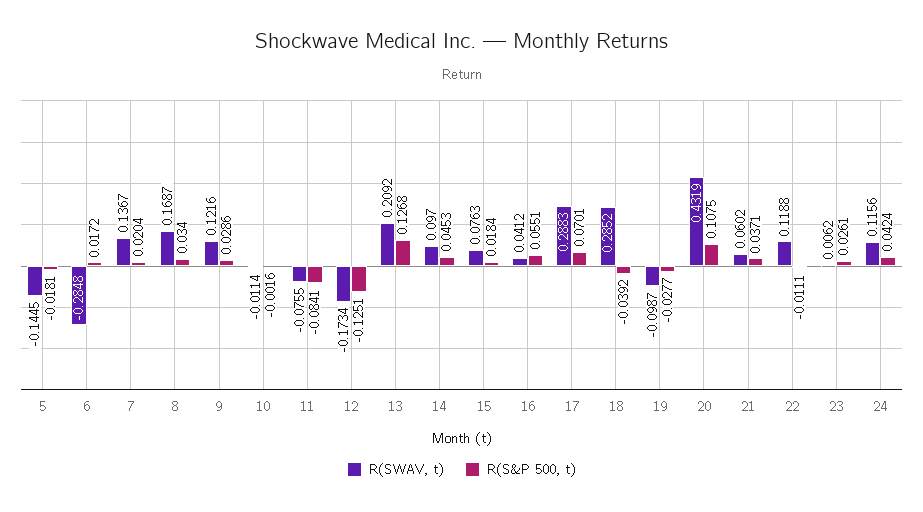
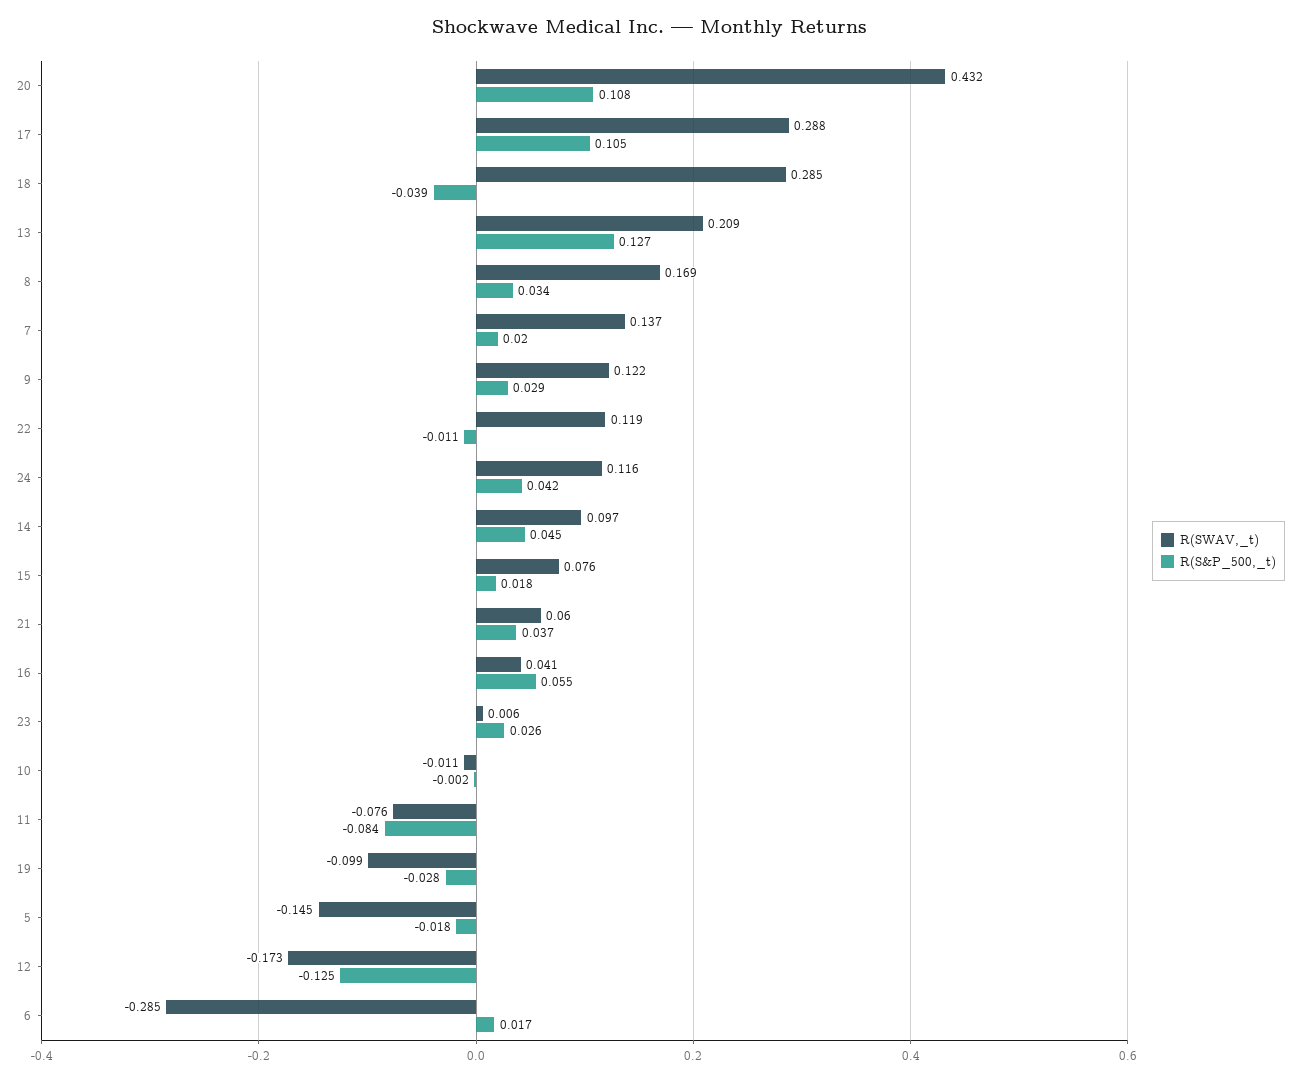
R(S&P 500, t), 17: 0.0701 -> 0.105

